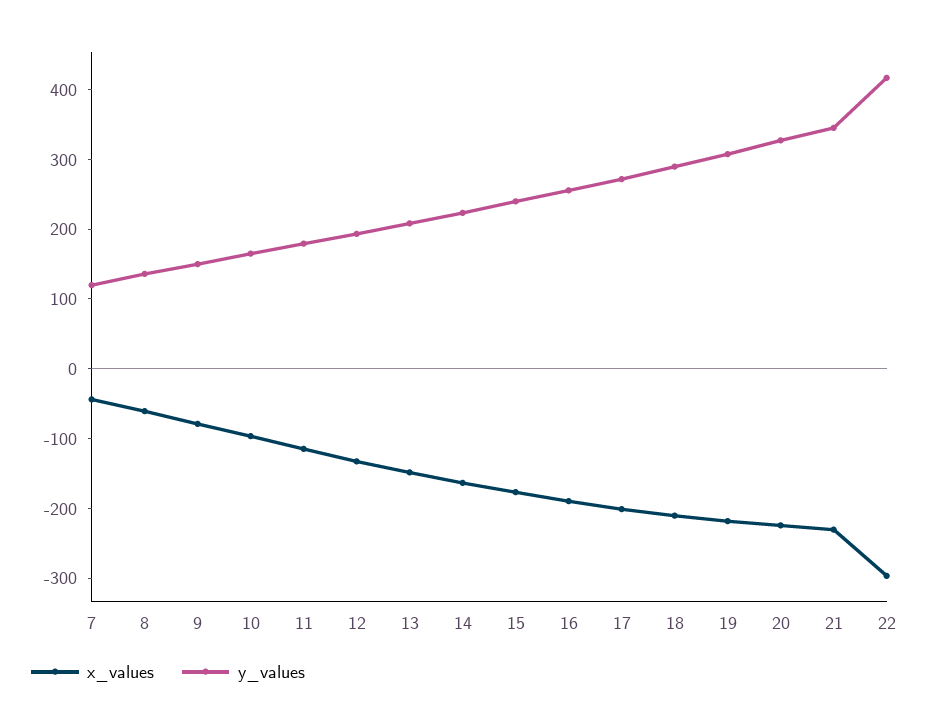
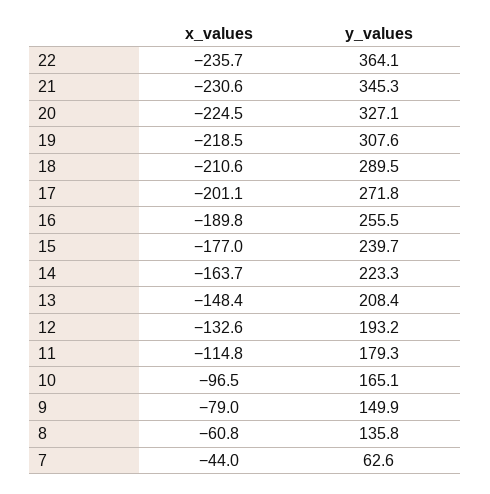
y_values, 7: 120 -> 62.6
x_values, 22: -300 -> -235.7
y_values, 22: 420 -> 364.1

